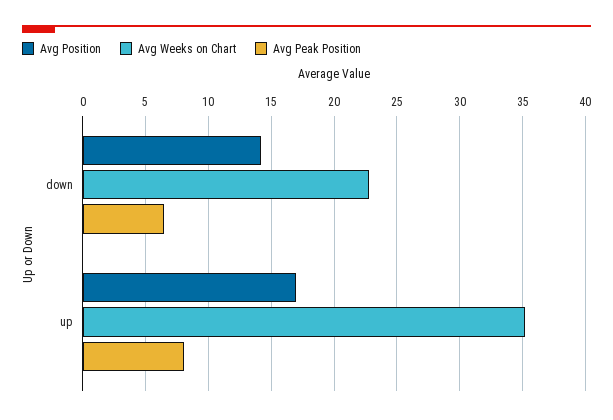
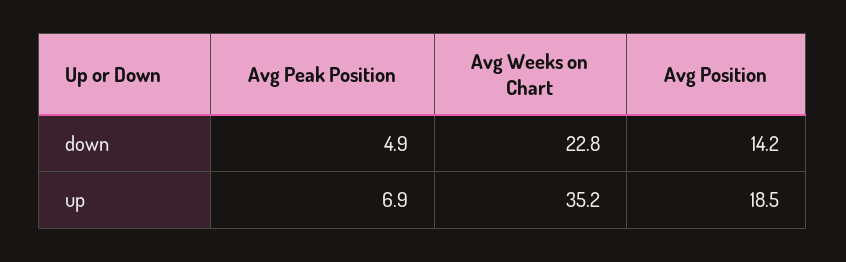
Avg Peak Position, down: 6.5 -> 4.9
Avg Position, up: 17 -> 18.5
Avg Peak Position, up: 8 -> 6.9

